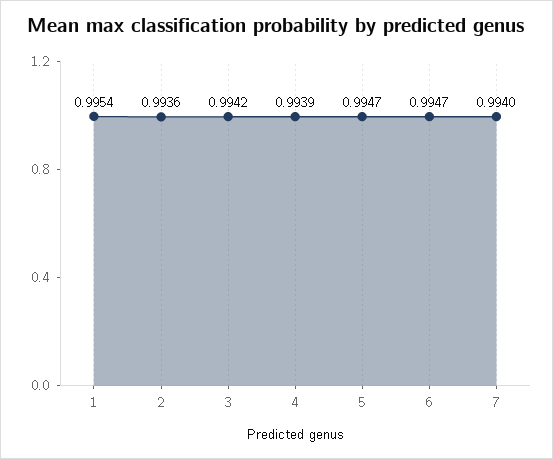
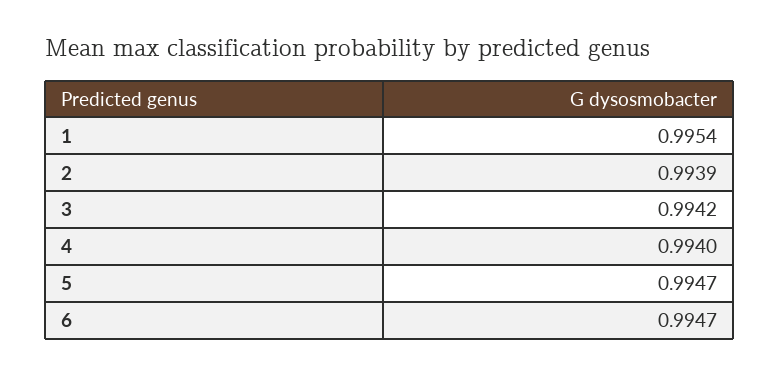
2: 0.9936 -> 0.9939
4: 0.9939 -> 0.994
7: 0.994 -> none

